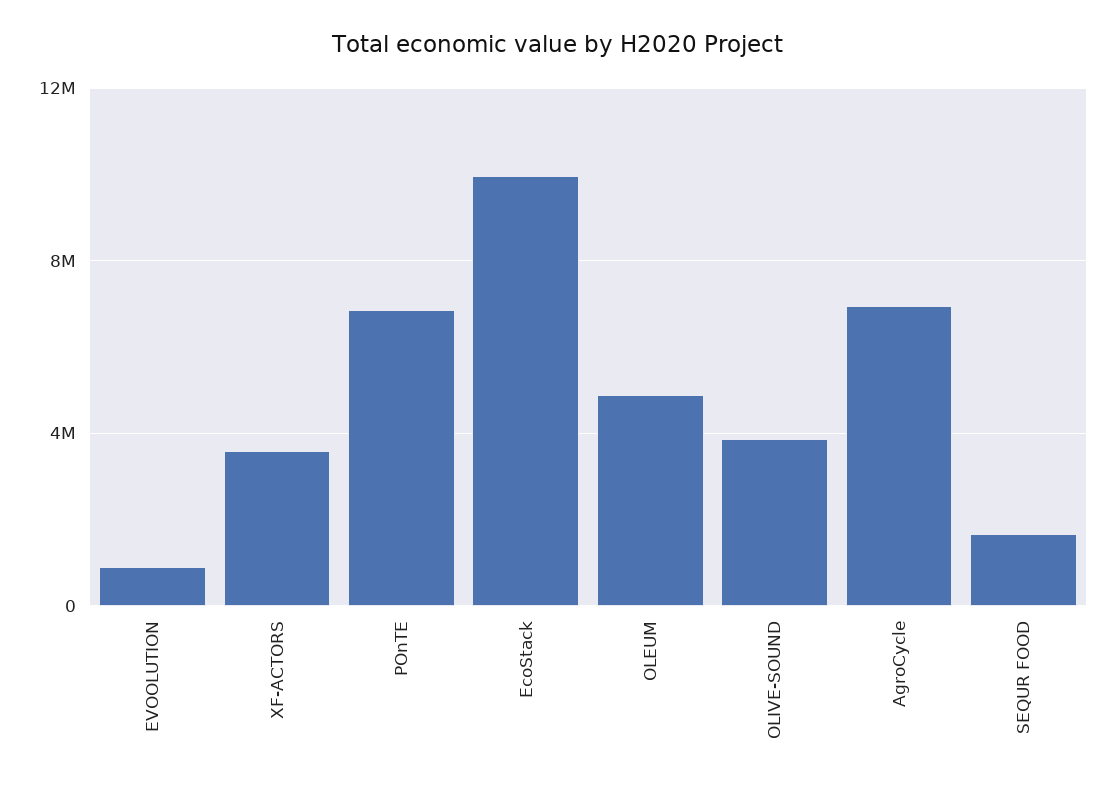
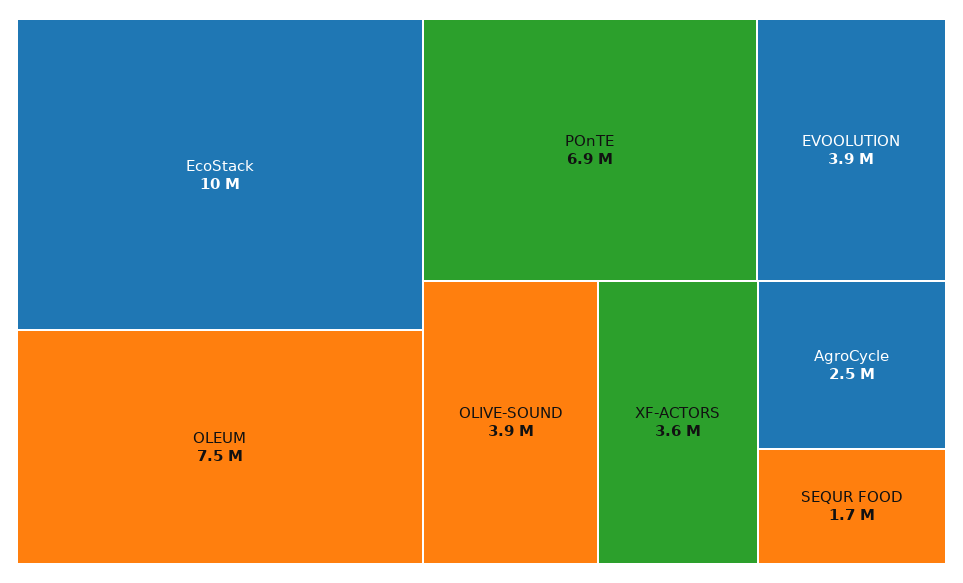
EVOOLUTION: 1000000 -> 3900000
OLEUM: 5000000 -> 7500000
AgroCycle: 7000000 -> 2500000

